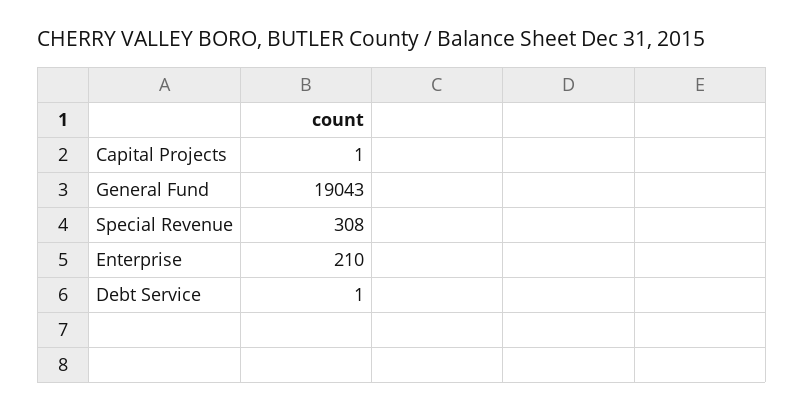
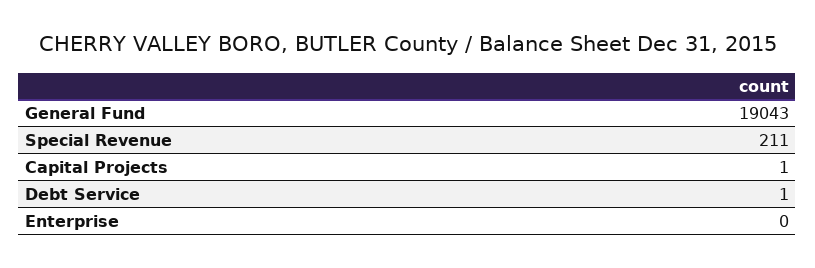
Special Revenue: 308 -> 211
Enterprise: 210 -> 0

